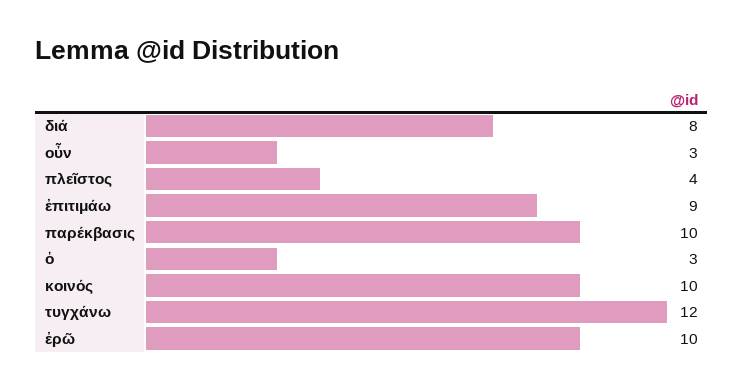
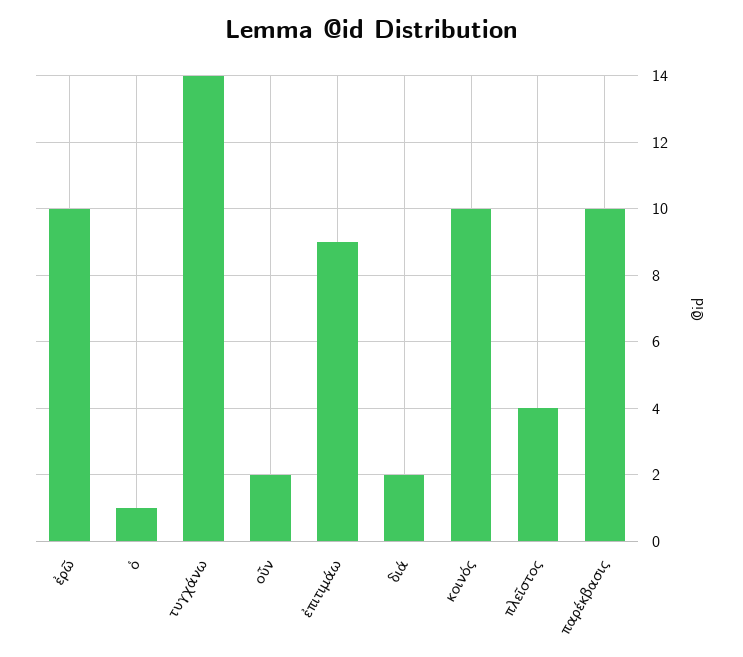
διά: 8 -> 2
οὖν: 3 -> 2
ὁ: 3 -> 1
τυγχάνω: 12 -> 14

